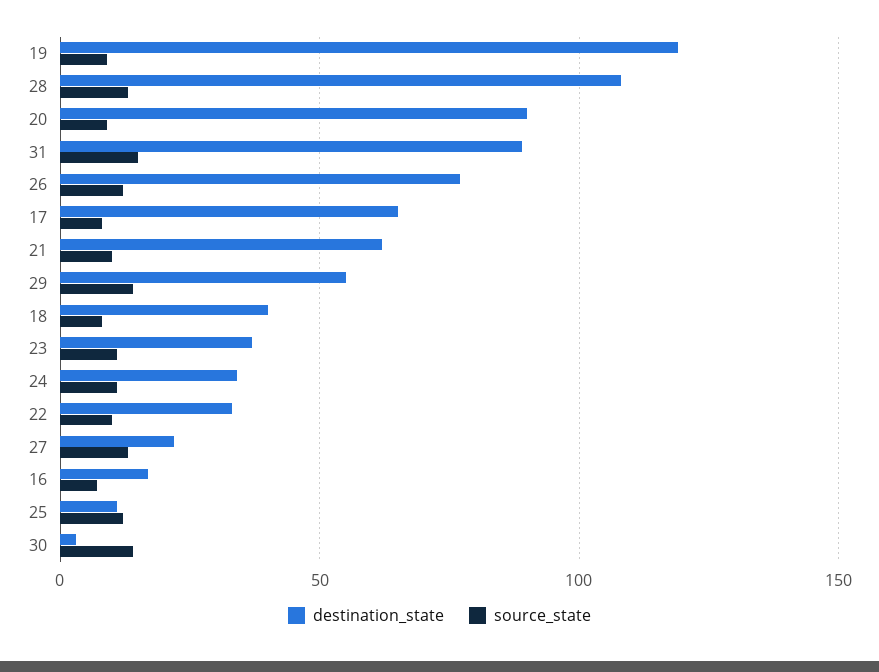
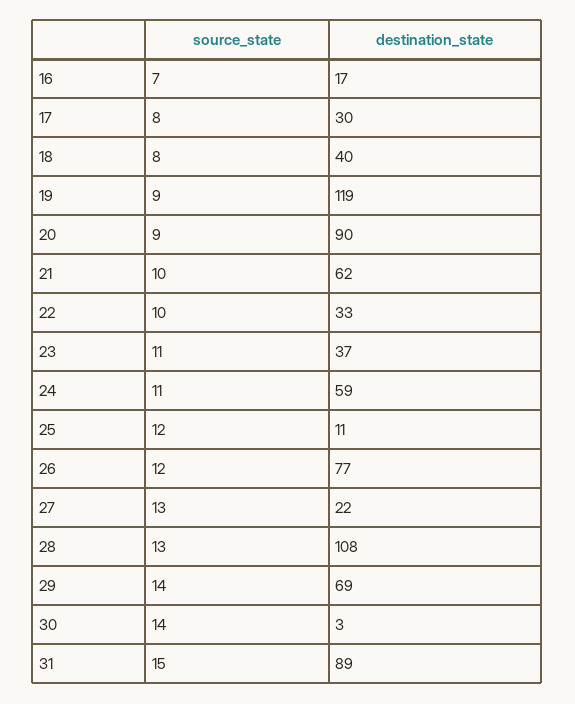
destination_state, 17: 65 -> 30
destination_state, 29: 55 -> 69
destination_state, 24: 35 -> 59

